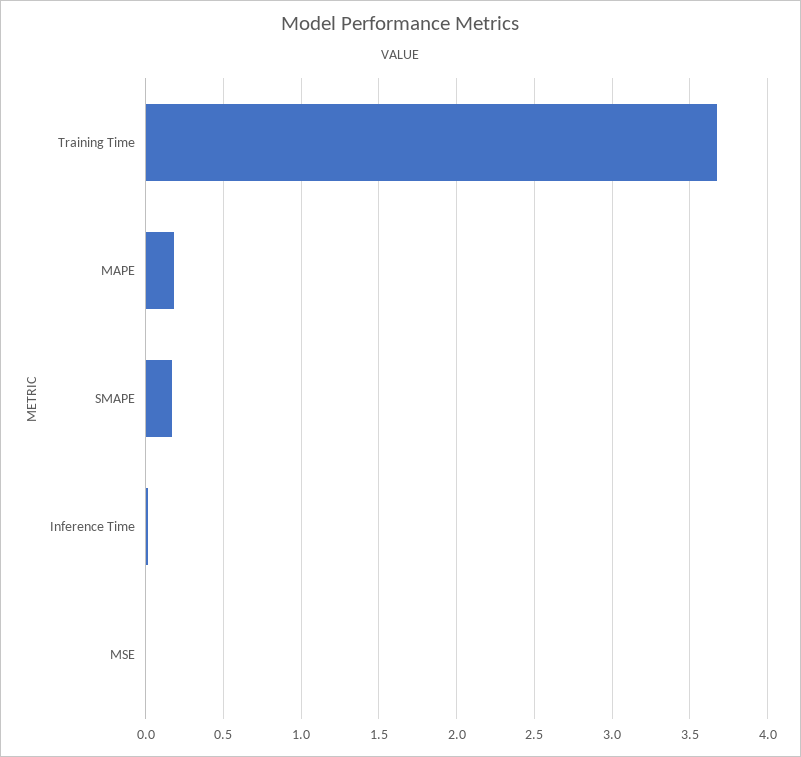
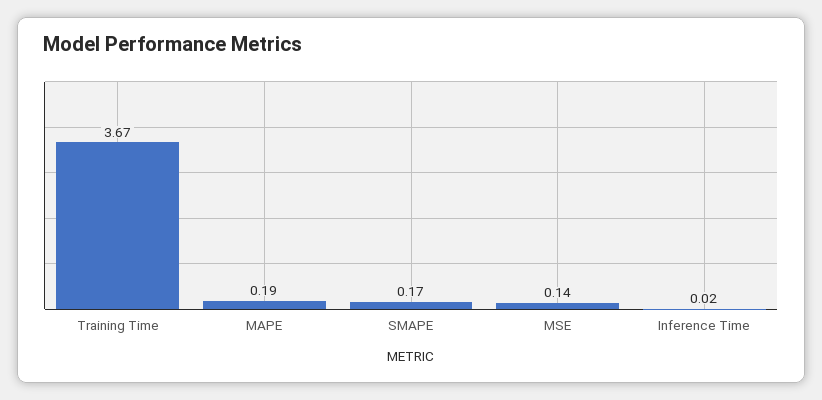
MSE: 0 -> 0.14

